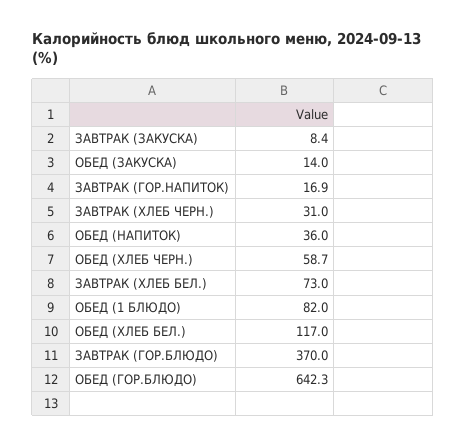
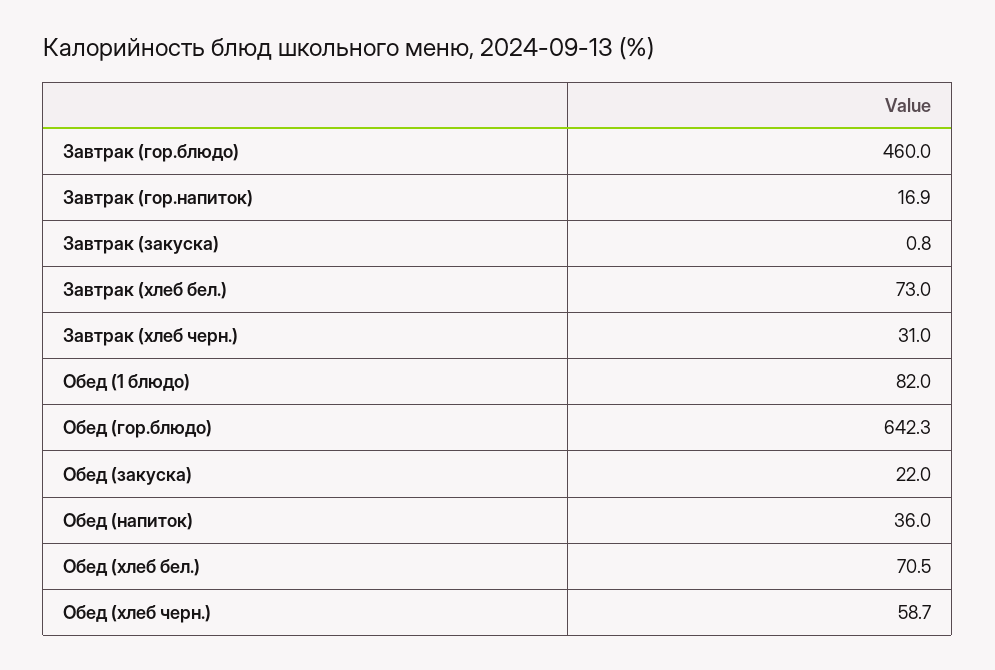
ЗАВТРАК (ЗАКУСКА): 8.4 -> 0.8
ОБЕД (ЗАКУСКА): 14 -> 22
ОБЕД (ХЛЕБ БЕЛ.): 117 -> 70.5
ЗАВТРАК (ГОР.БЛЮДО): 370 -> 460

